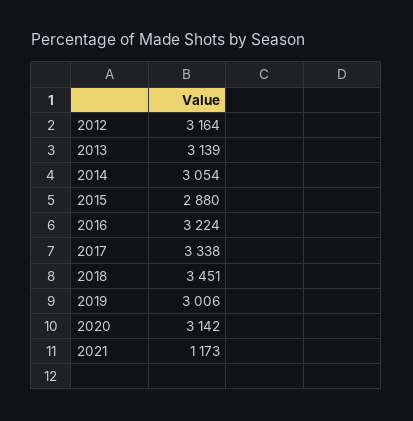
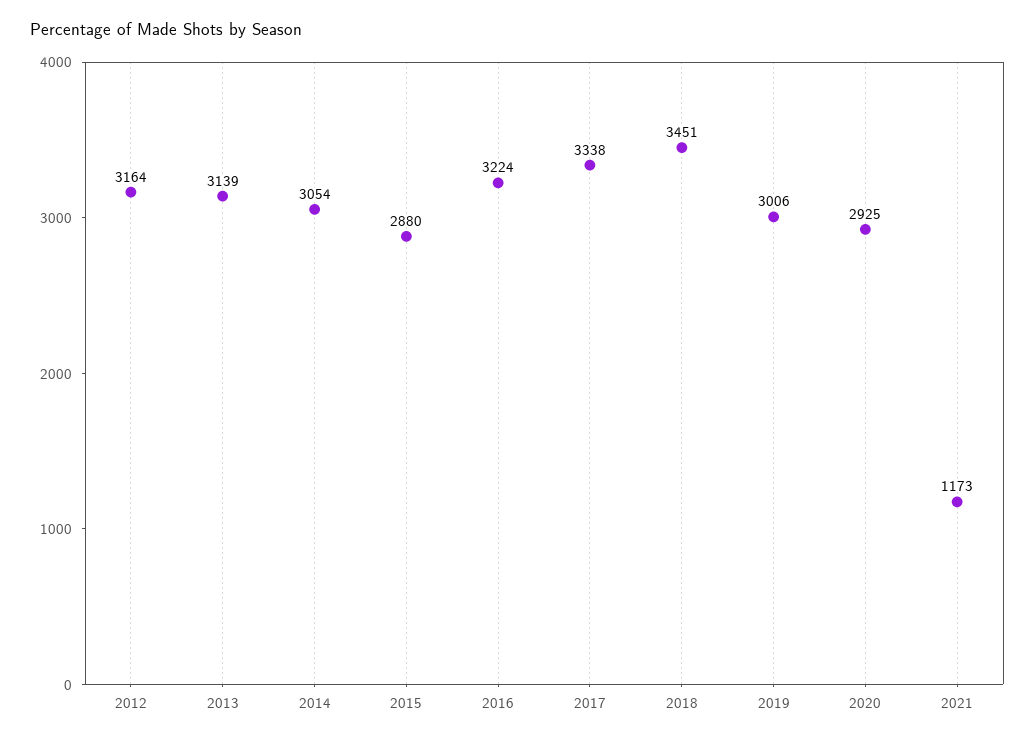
2020: 3142 -> 2925

